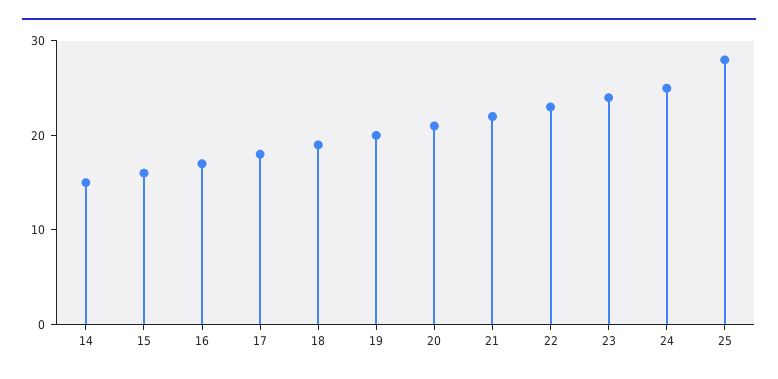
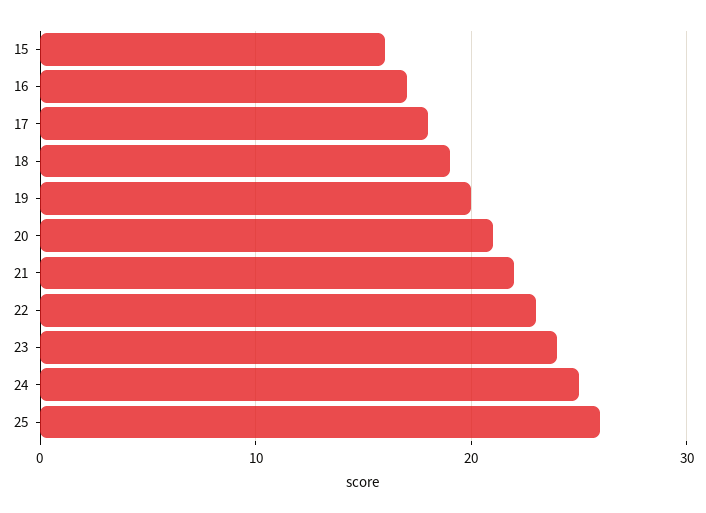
14: 15 -> none
25: 28 -> 26

